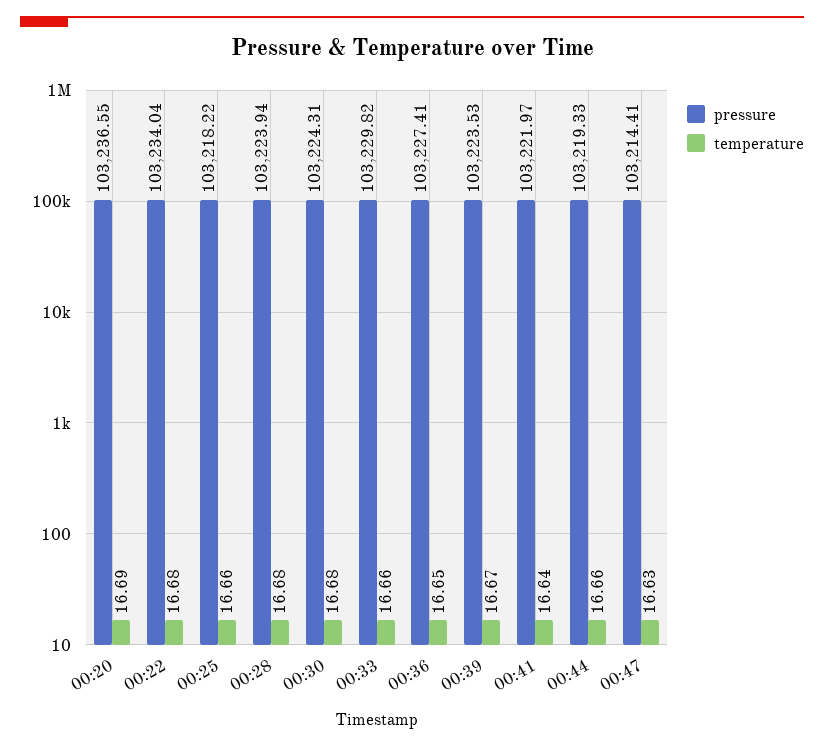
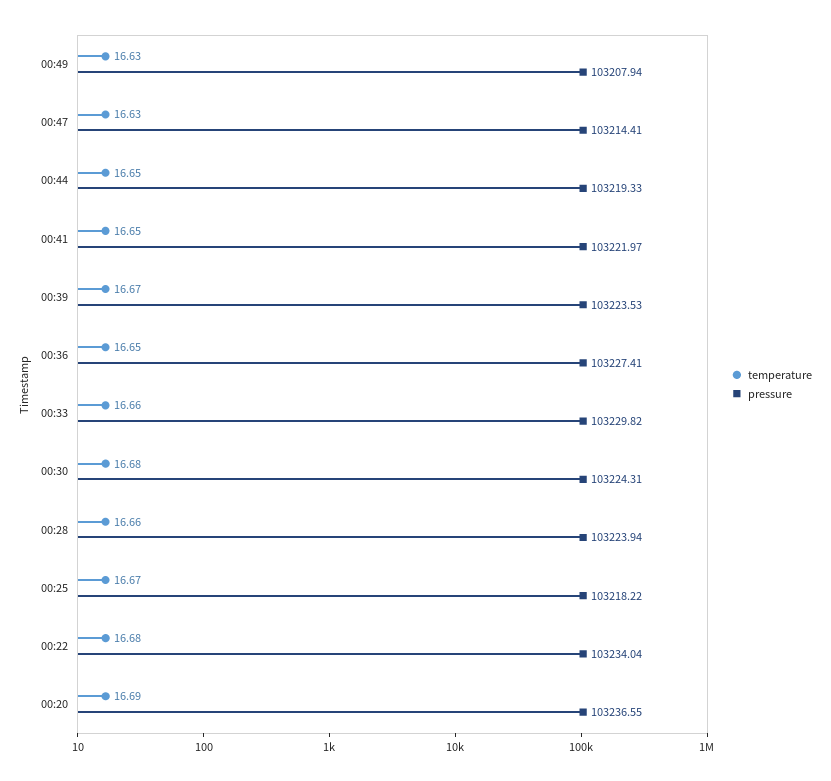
temperature, 00:25: 16.66 -> 16.67
temperature, 00:28: 16.68 -> 16.66
temperature, 00:41: 16.64 -> 16.65
temperature, 00:44: 16.66 -> 16.65
temperature, 00:49: none -> 16.63
pressure, 00:49: none -> 103207.94

